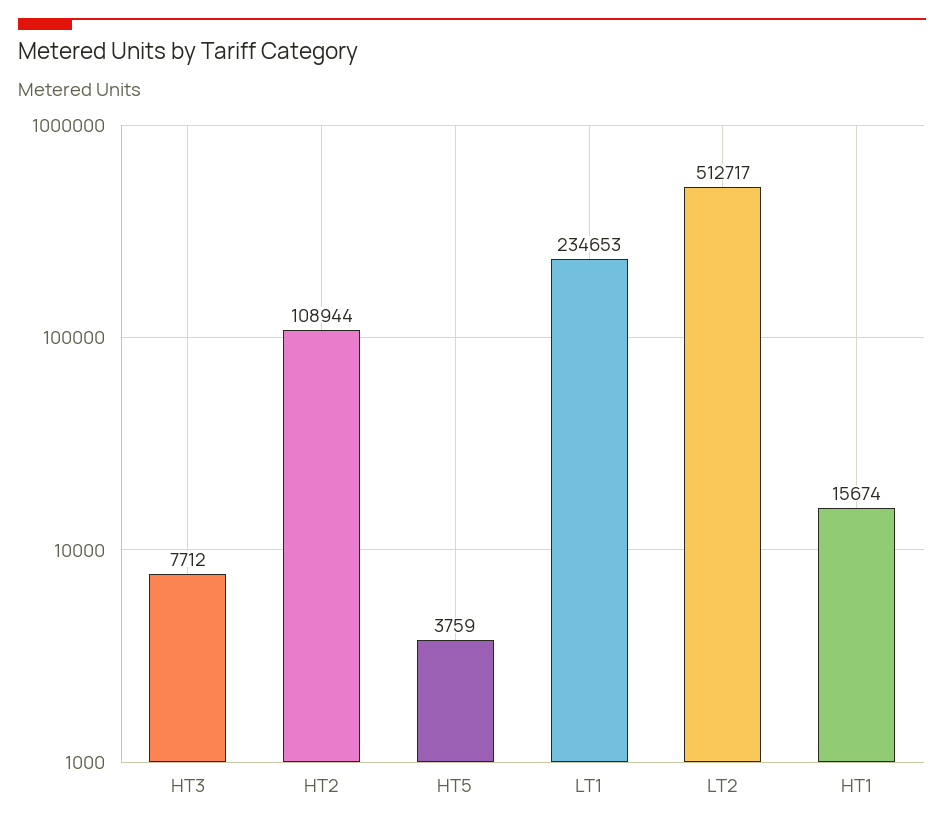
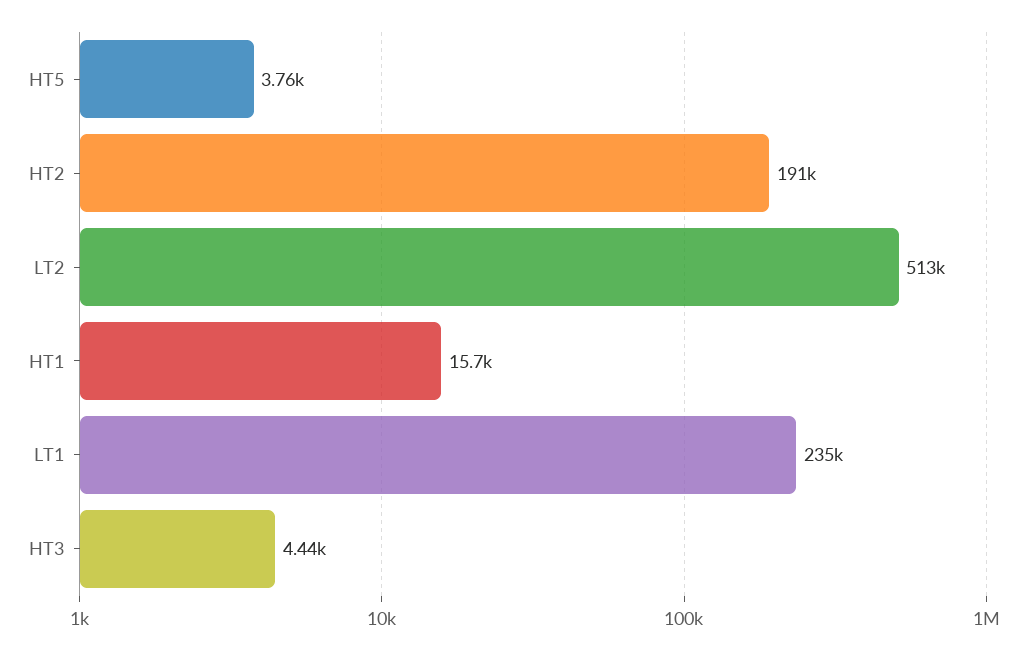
HT3: 7712 -> 4440
HT2: 108944 -> 191000

